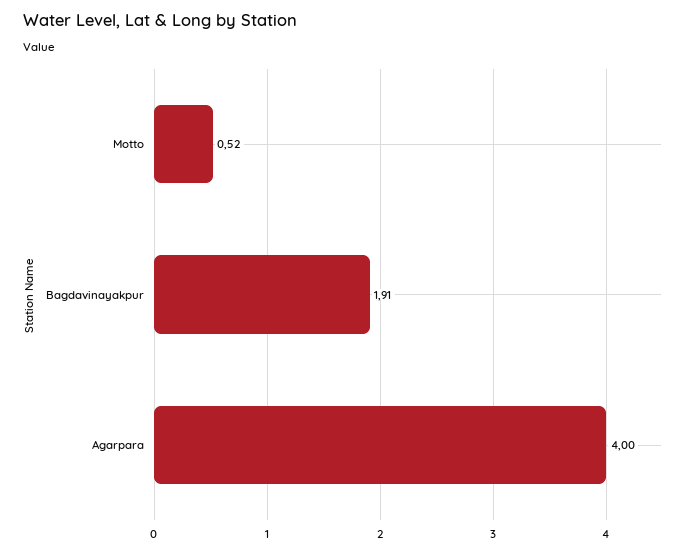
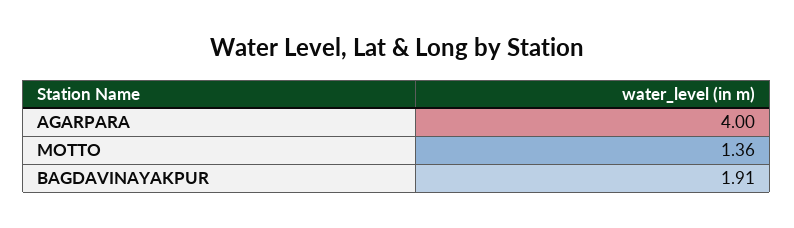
Motto: 0.52 -> 1.36

